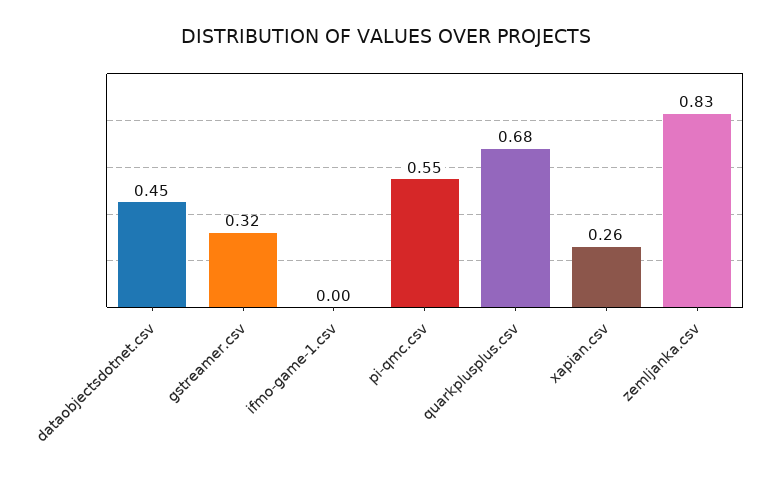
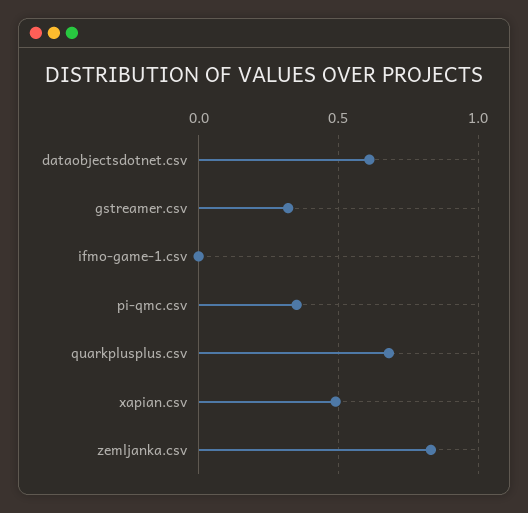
dataobjectsdotnet.csv: 0.45 -> 0.6
pi-qmc.csv: 0.55 -> 0.35
xapian.csv: 0.26 -> 0.5

